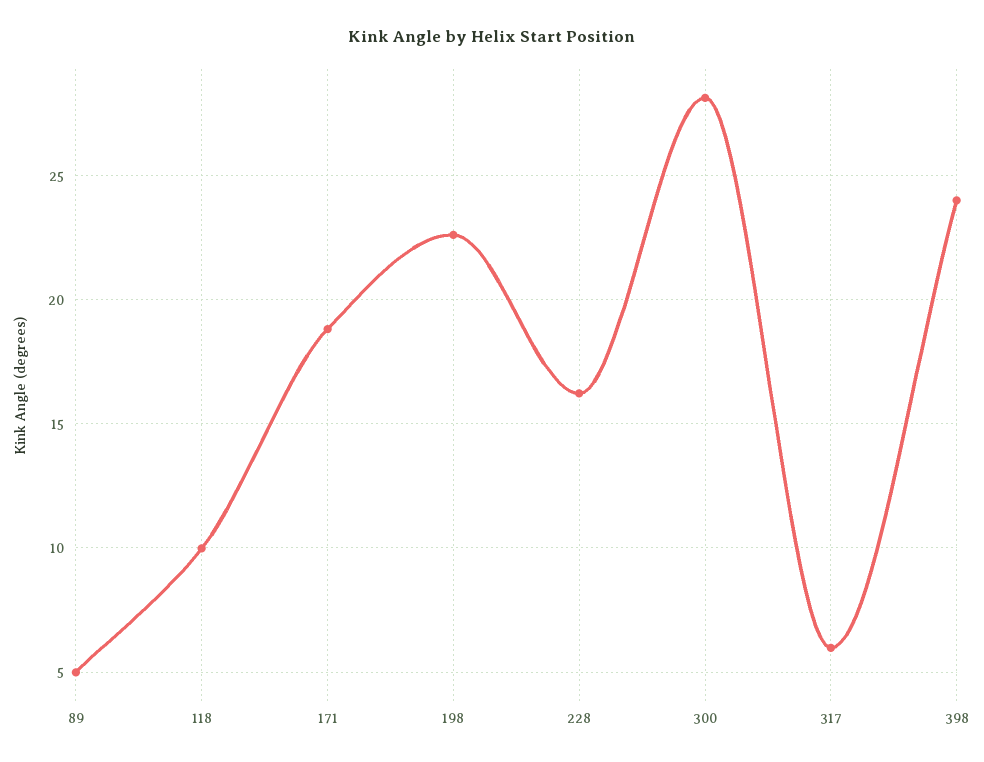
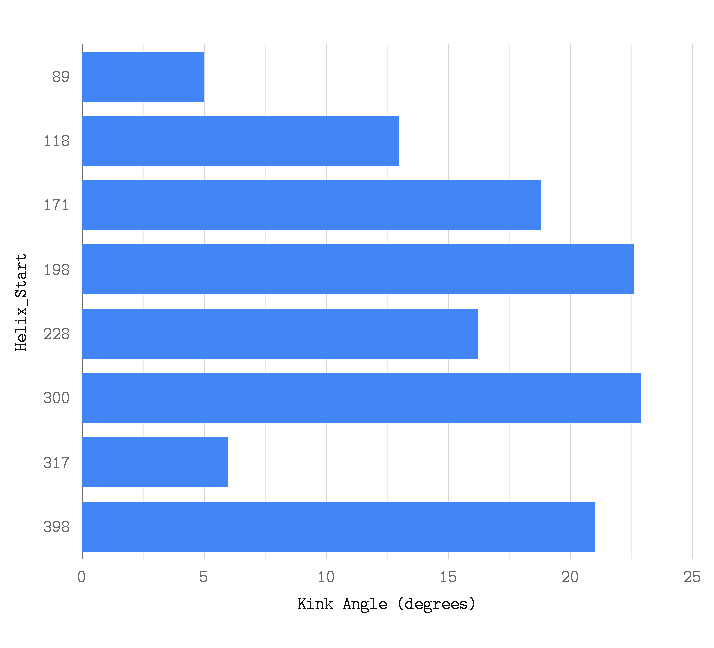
118: 10 -> 13
300: 28 -> 23
398: 24 -> 21

